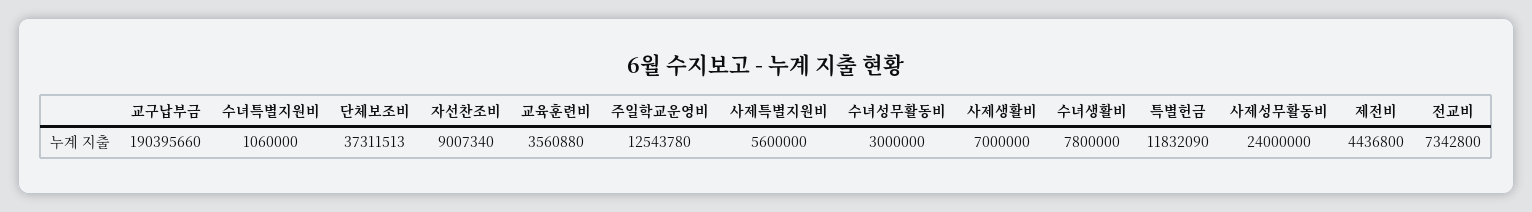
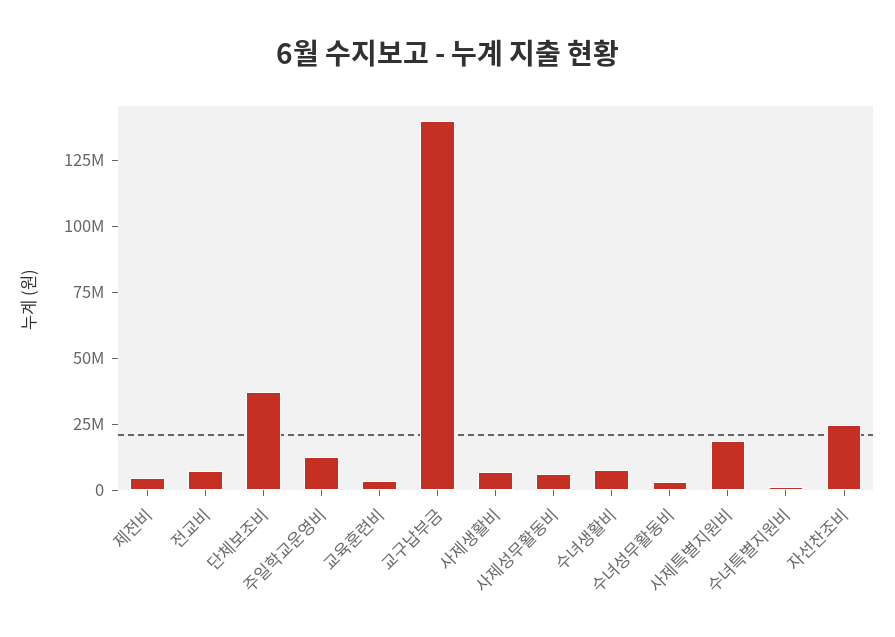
교구납부금: 190395660 -> 140000000
자선찬조비: 9007340 -> 25000000
사제특별지원비: 5600000 -> 20000000
특별헌금: 11832090 -> none
사제성무활동비: 24000000 -> 5000000

